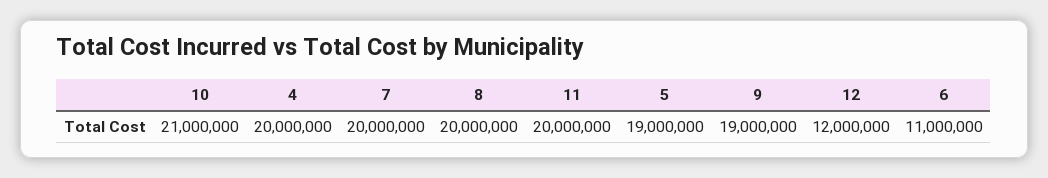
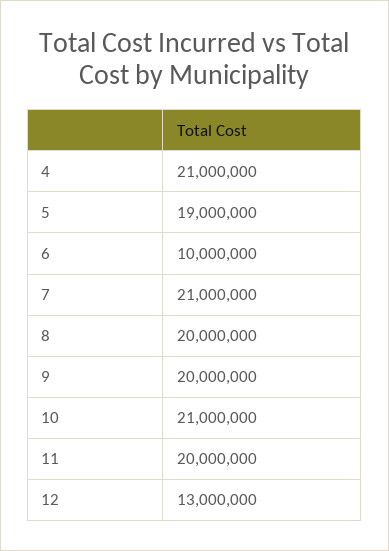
4: 20000000 -> 21000000
7: 20000000 -> 21000000
9: 19000000 -> 20000000
12: 12000000 -> 13000000
6: 11000000 -> 10000000

